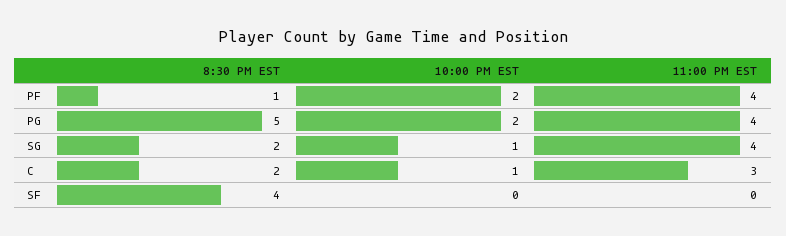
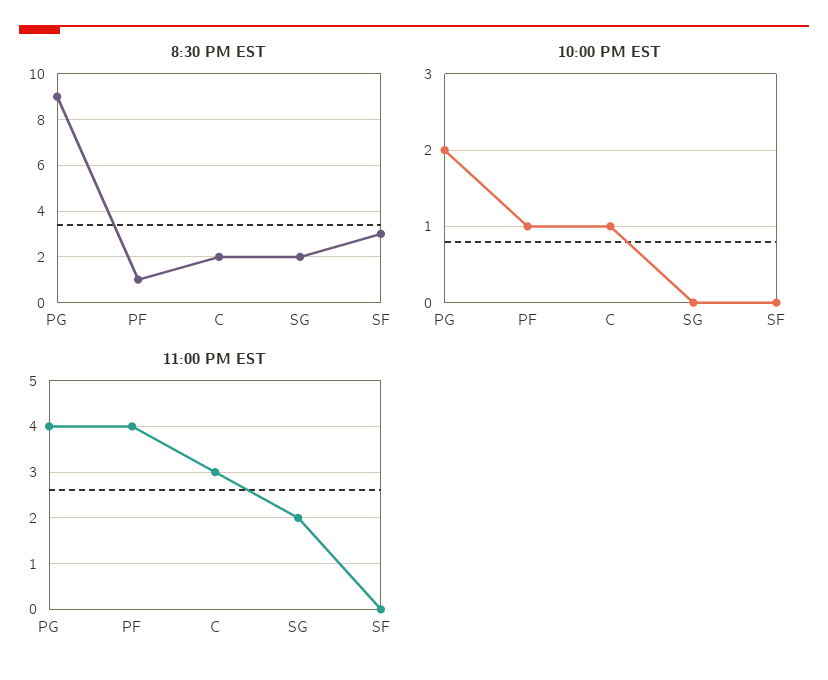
10:00 PM EST, PF: 2 -> 1
8:30 PM EST, PG: 5 -> 9
10:00 PM EST, SG: 1 -> 0
11:00 PM EST, SG: 4 -> 2
8:30 PM EST, SF: 4 -> 3

